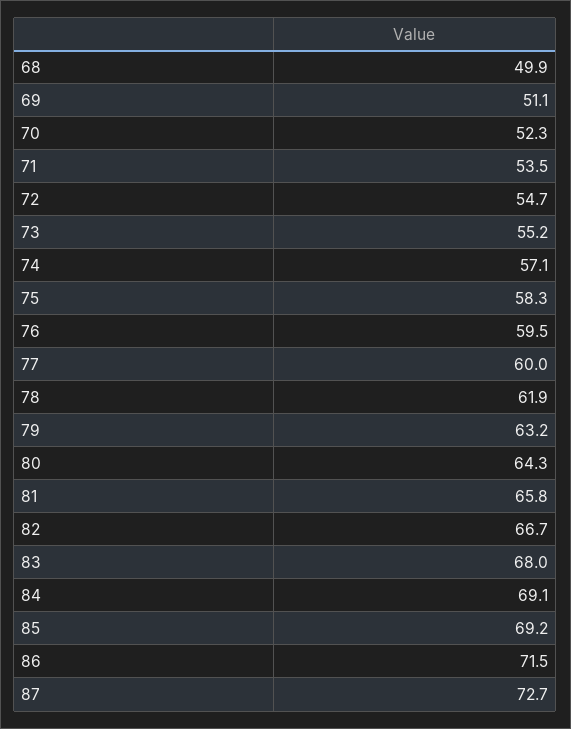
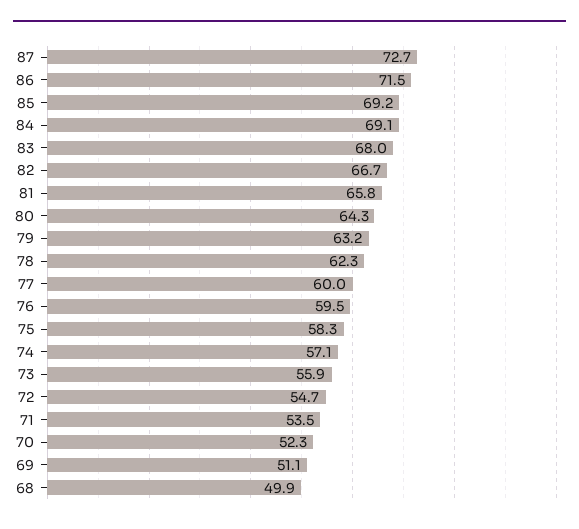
73: 55.2 -> 55.9
78: 61.9 -> 62.3

